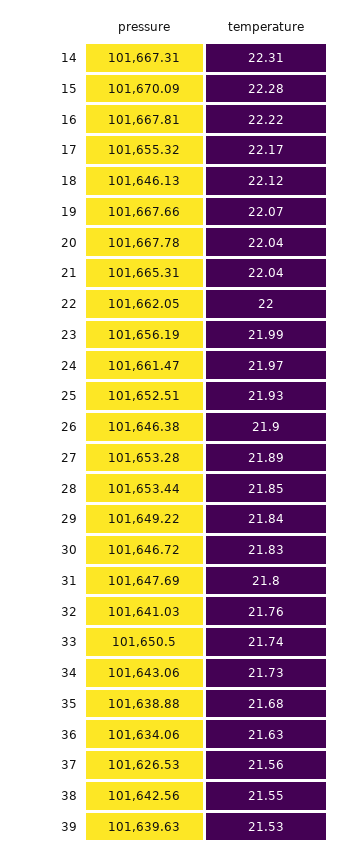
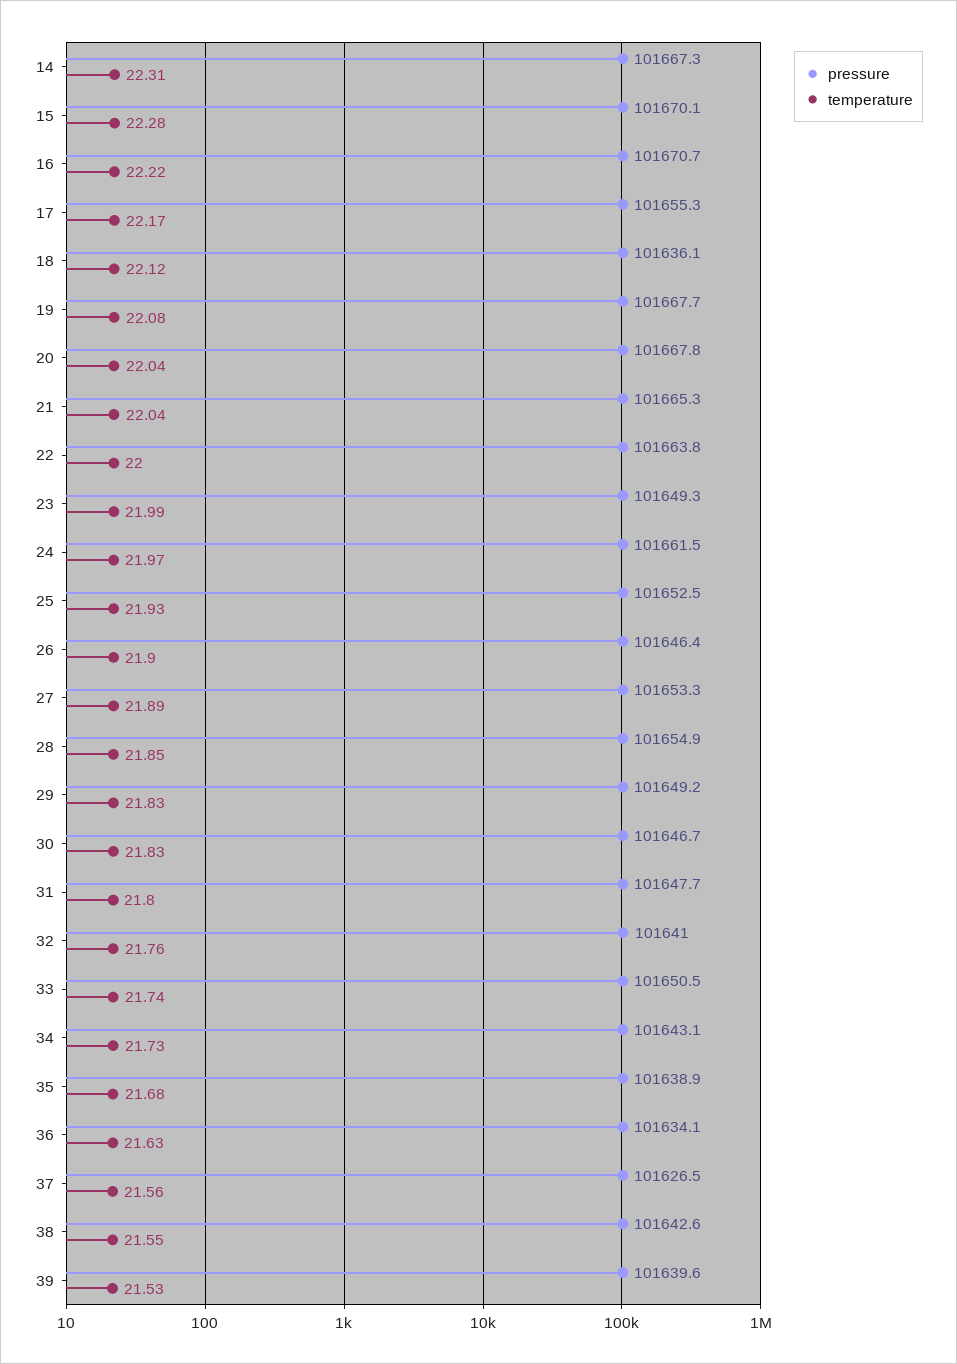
pressure, 16: 101667.81 -> 101670.7
pressure, 18: 101646.13 -> 101636.1
temperature, 19: 22.07 -> 22.08
pressure, 22: 101662.05 -> 101663.8
pressure, 23: 101656.19 -> 101649.3
pressure, 28: 101653.44 -> 101654.9
temperature, 29: 21.84 -> 21.83

